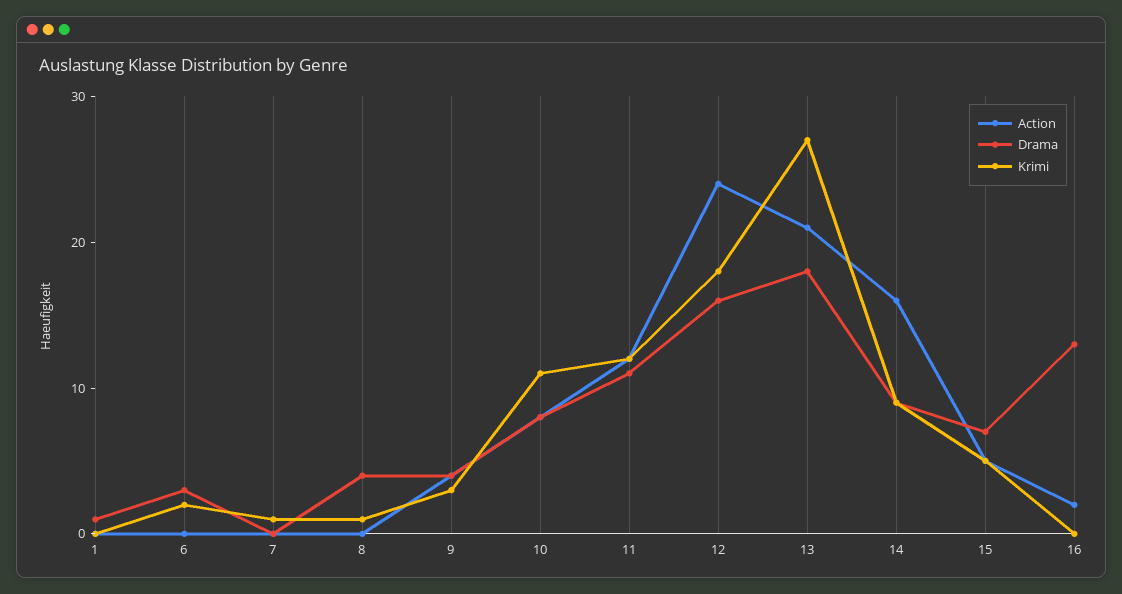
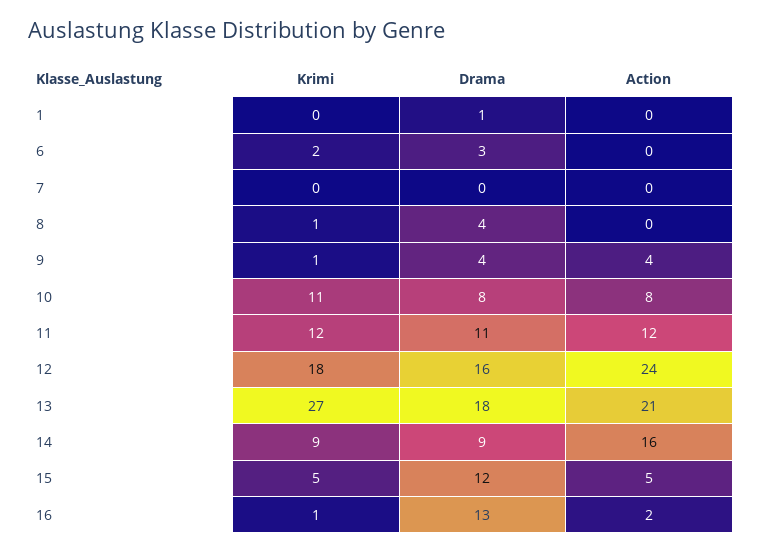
Krimi, 7: 1 -> 0
Krimi, 9: 3 -> 1
Drama, 15: 7 -> 12
Krimi, 16: 0 -> 1

